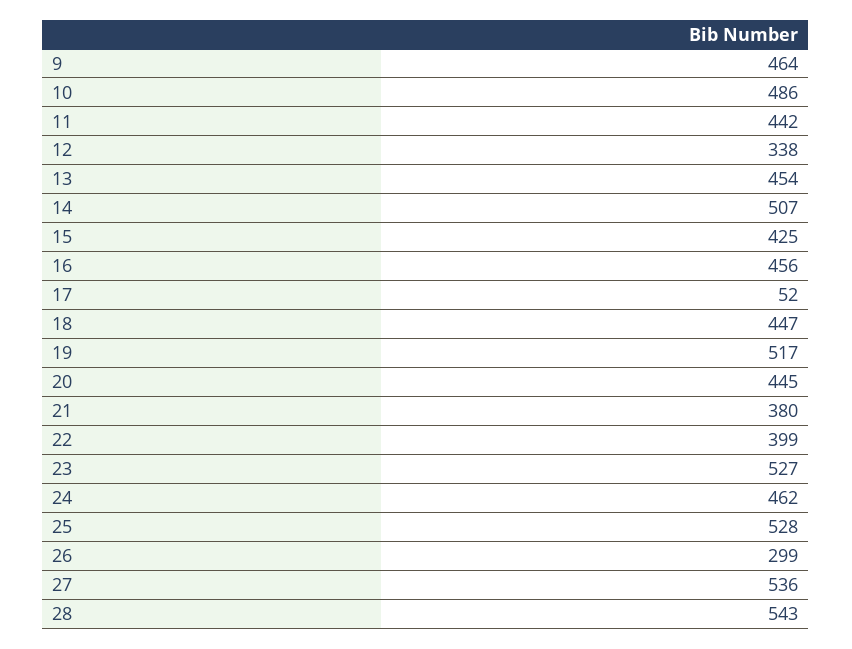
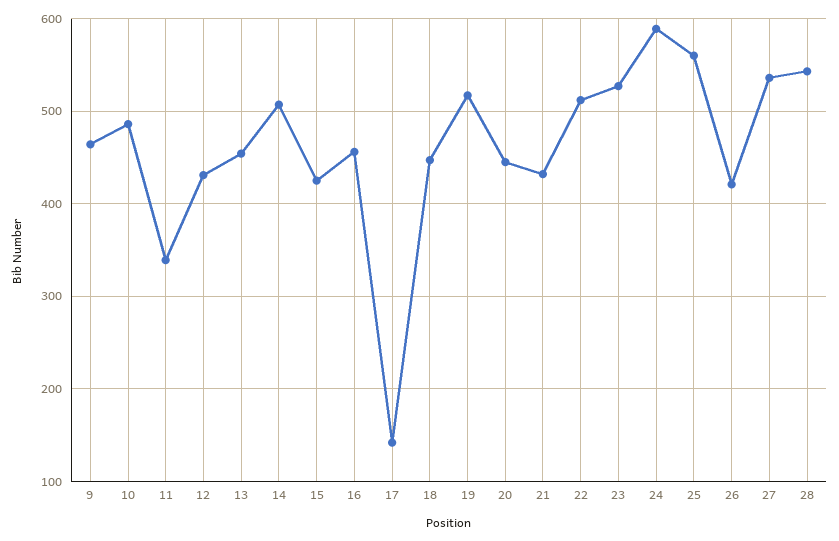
11: 442 -> 340
12: 338 -> 430
17: 52 -> 140
21: 380 -> 430
22: 399 -> 510
24: 462 -> 590
25: 528 -> 560
26: 299 -> 420

